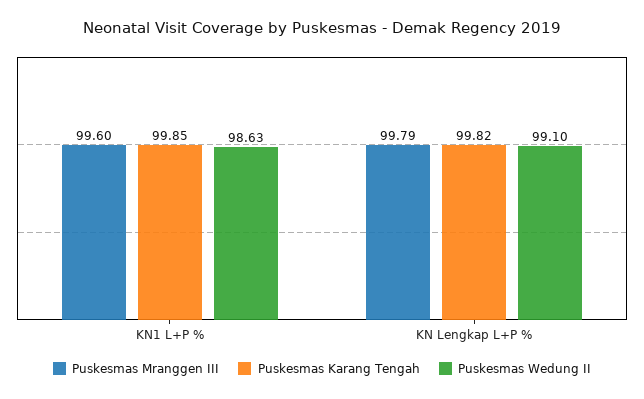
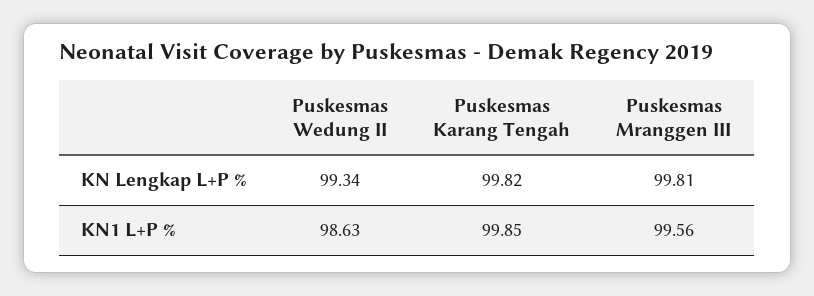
Puskesmas Mranggen III, KN1 L+P %: 99.6 -> 99.56
Puskesmas Mranggen III, KN Lengkap L+P %: 99.79 -> 99.81
Puskesmas Wedung II, KN Lengkap L+P %: 99.1 -> 99.34

